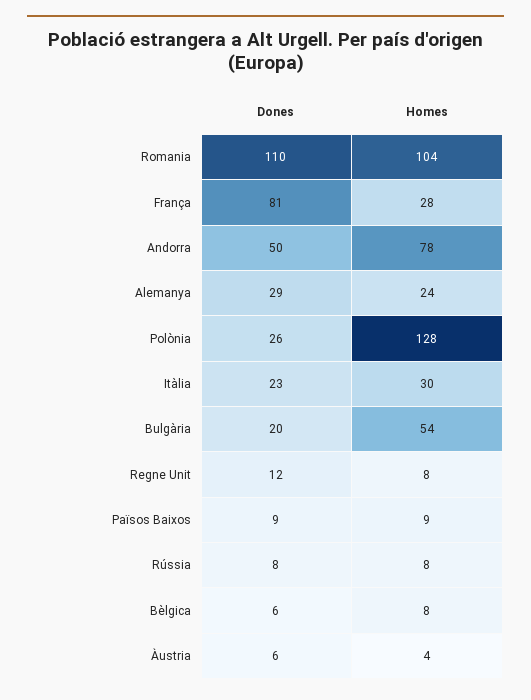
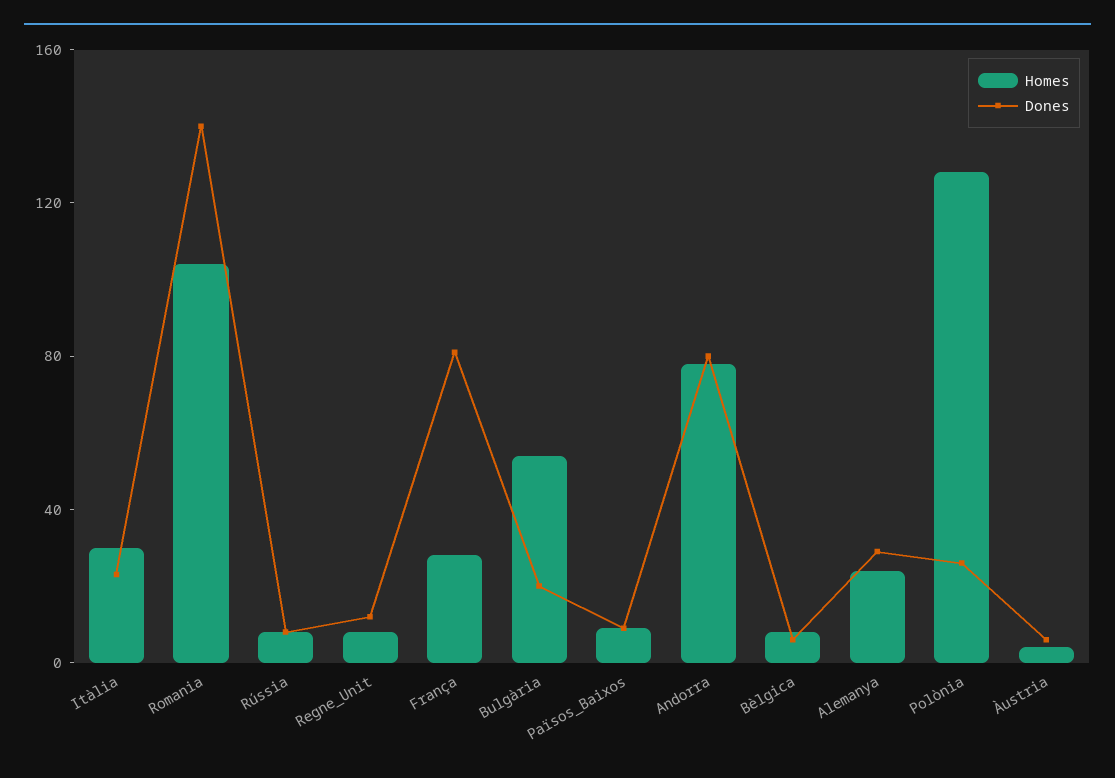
Dones, Romania: 110 -> 140
Dones, Andorra: 50 -> 80

